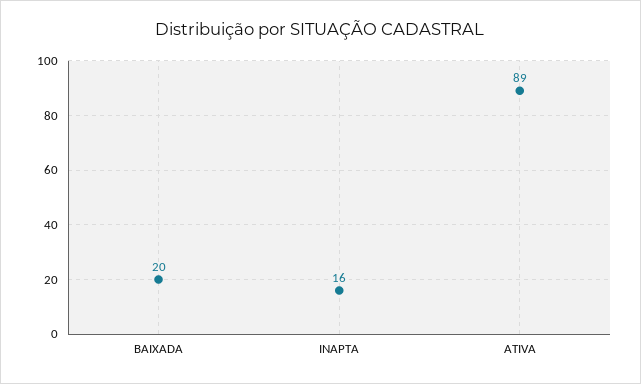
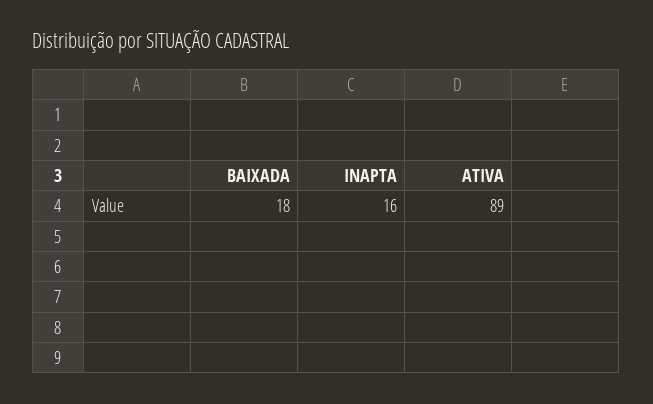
BAIXADA: 20 -> 18

